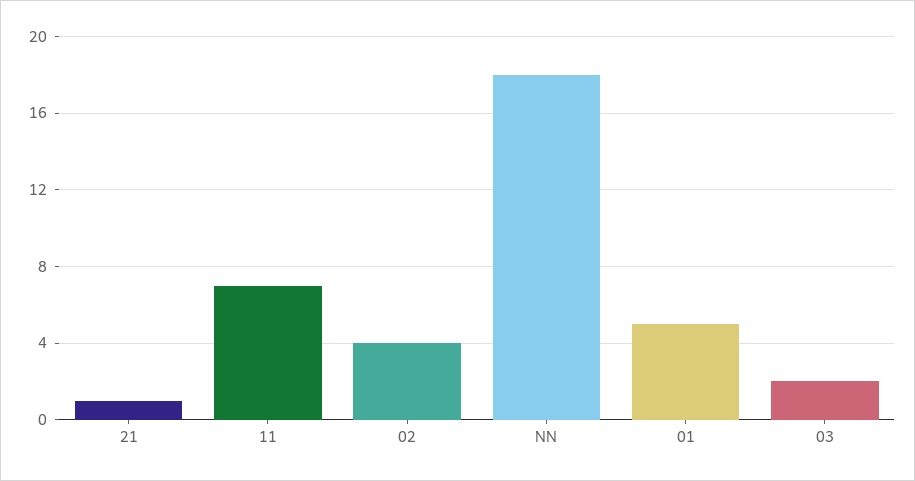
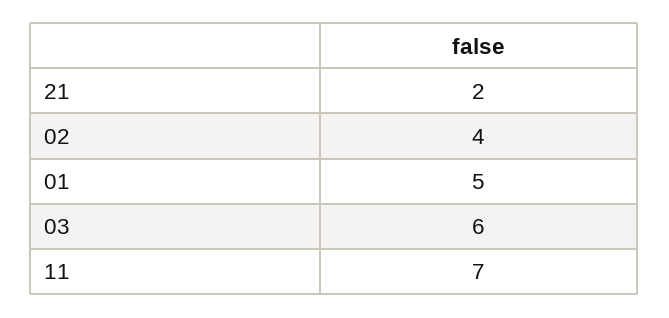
21: 1 -> 2
NN: 18 -> none
03: 2 -> 6

